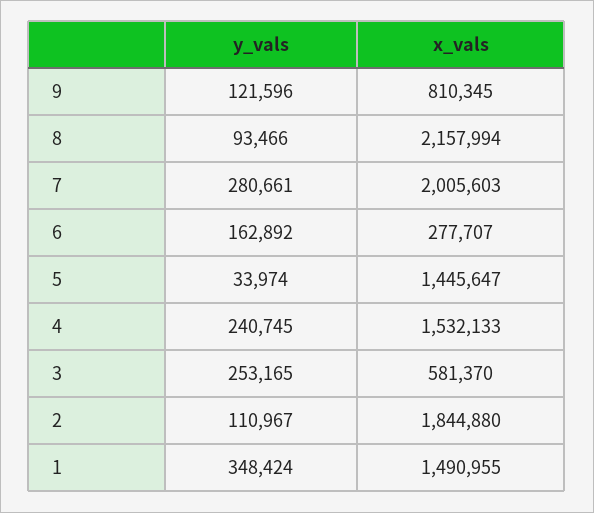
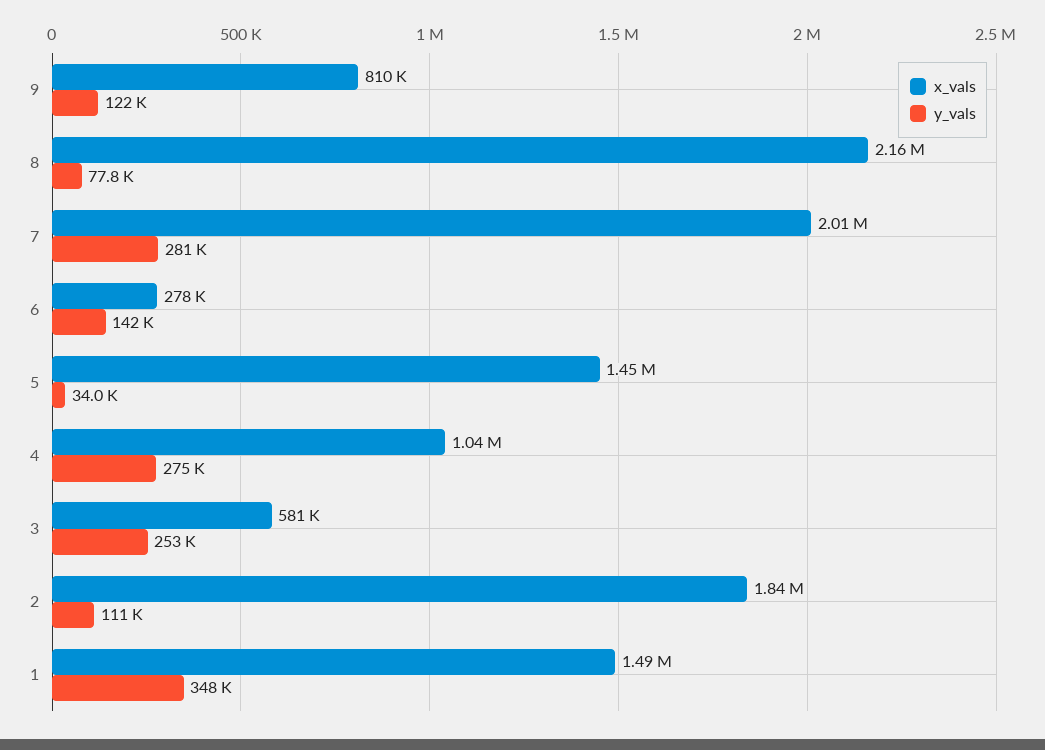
y_vals, 8: 93466 -> 77800
y_vals, 6: 162892 -> 142000
y_vals, 4: 240745 -> 275000
x_vals, 4: 1532133 -> 1040000

